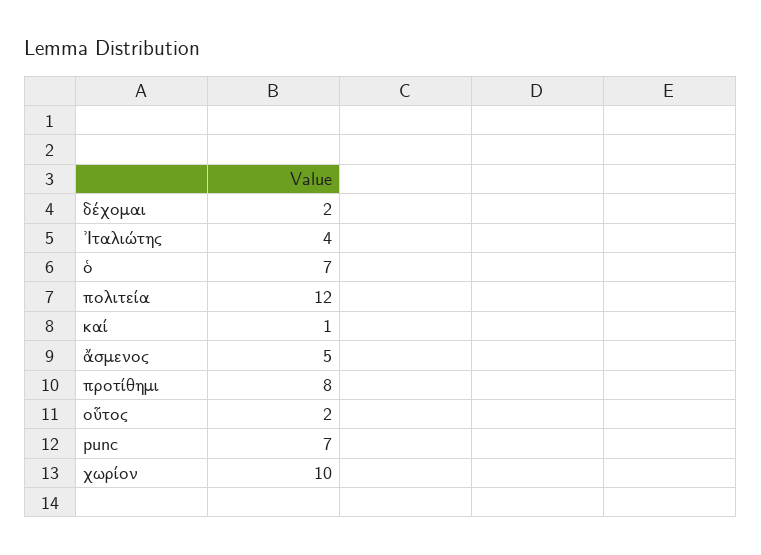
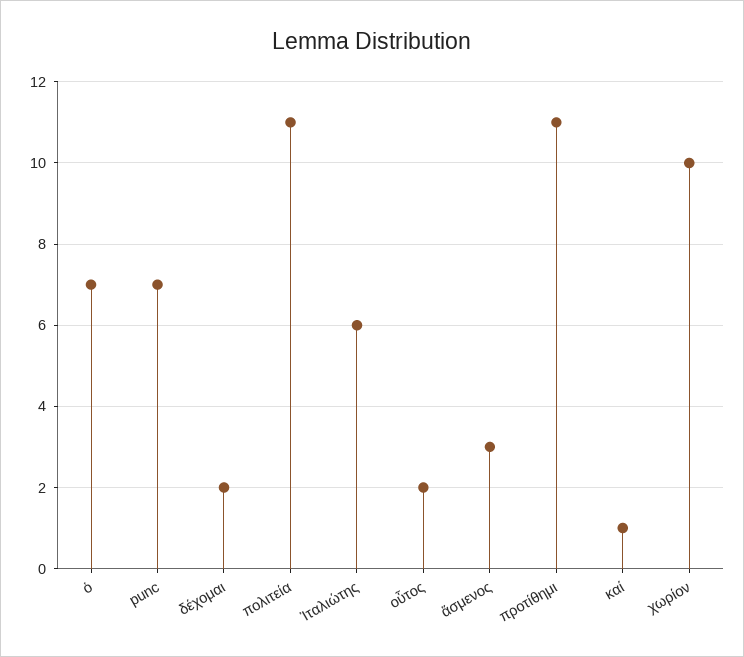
Ἰταλιώτης: 4 -> 6
πολιτεία: 12 -> 11
ἄσμενος: 5 -> 3
προτίθημι: 8 -> 11

